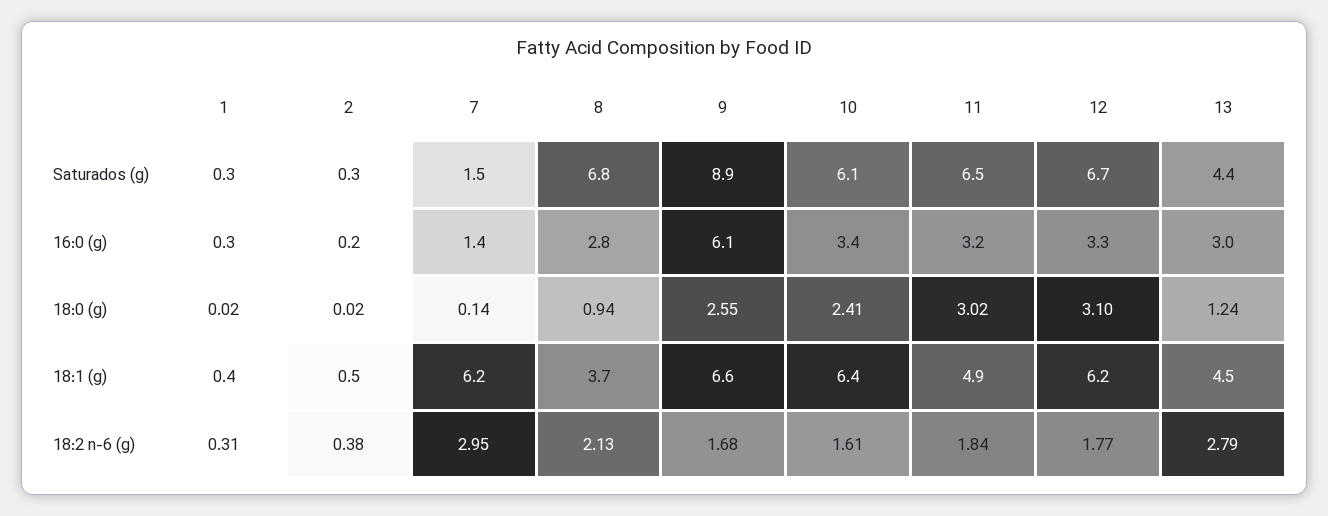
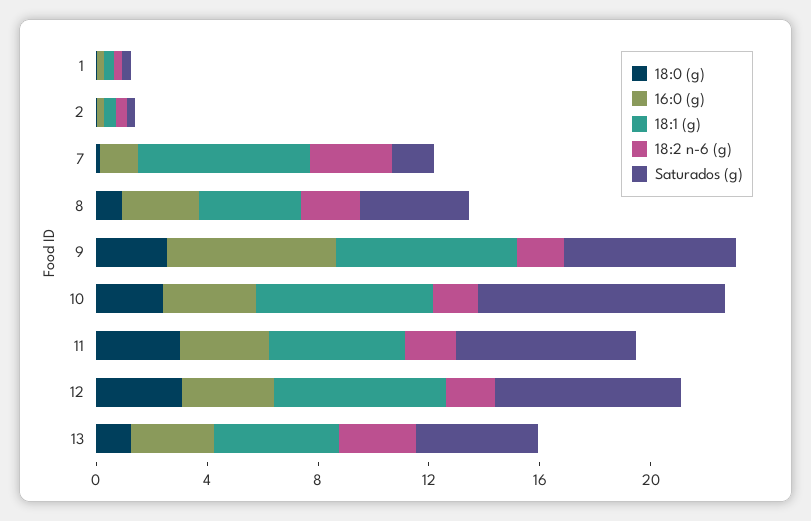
Saturados (g), 8: 6.8 -> 4
Saturados (g), 9: 8.9 -> 6
Saturados (g), 10: 6.1 -> 9

